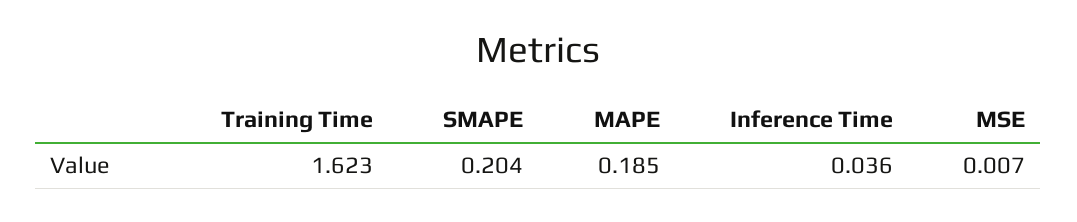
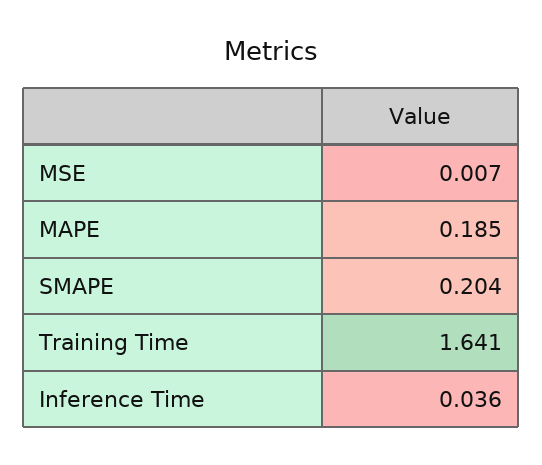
Training Time: 1.623 -> 1.641

